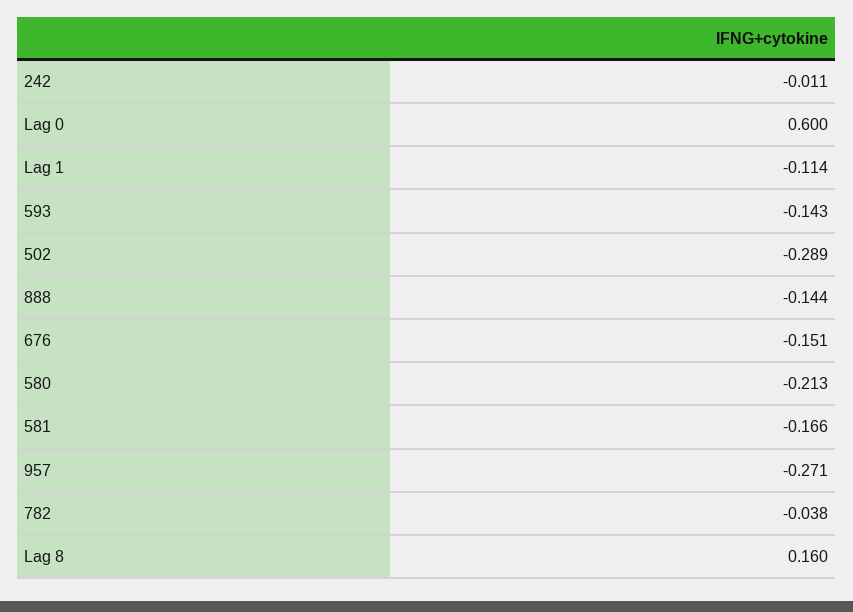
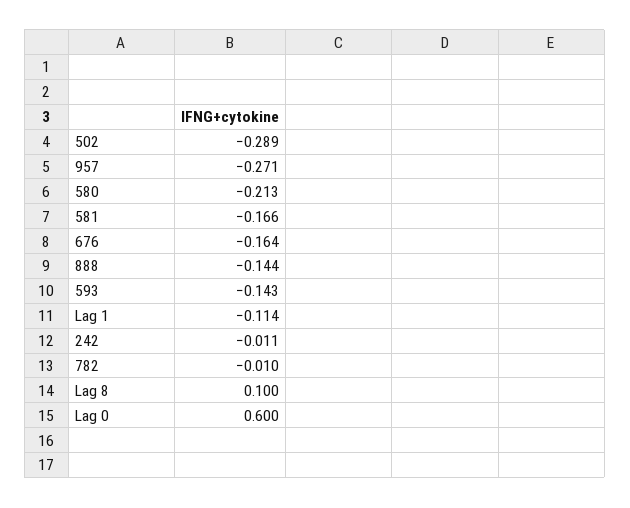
676: -0.151 -> -0.164
782: -0.038 -> -0.01
Lag 8: 0.16 -> 0.1

